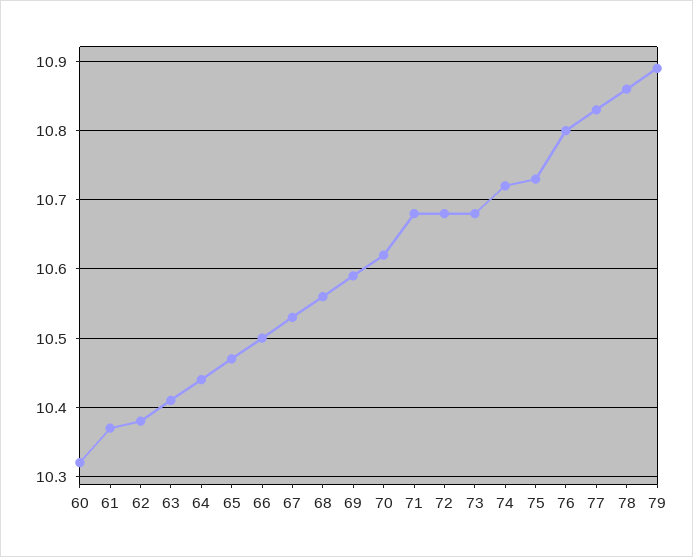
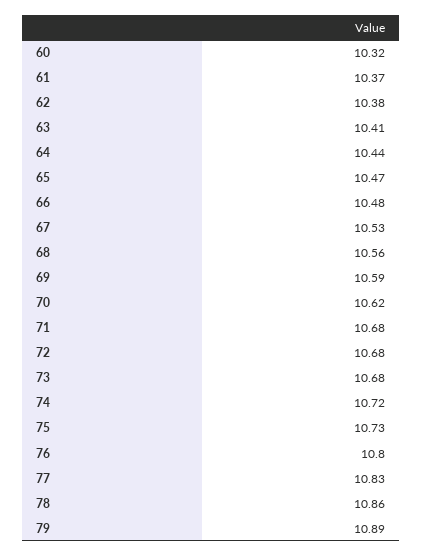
66: 10.5 -> 10.48

